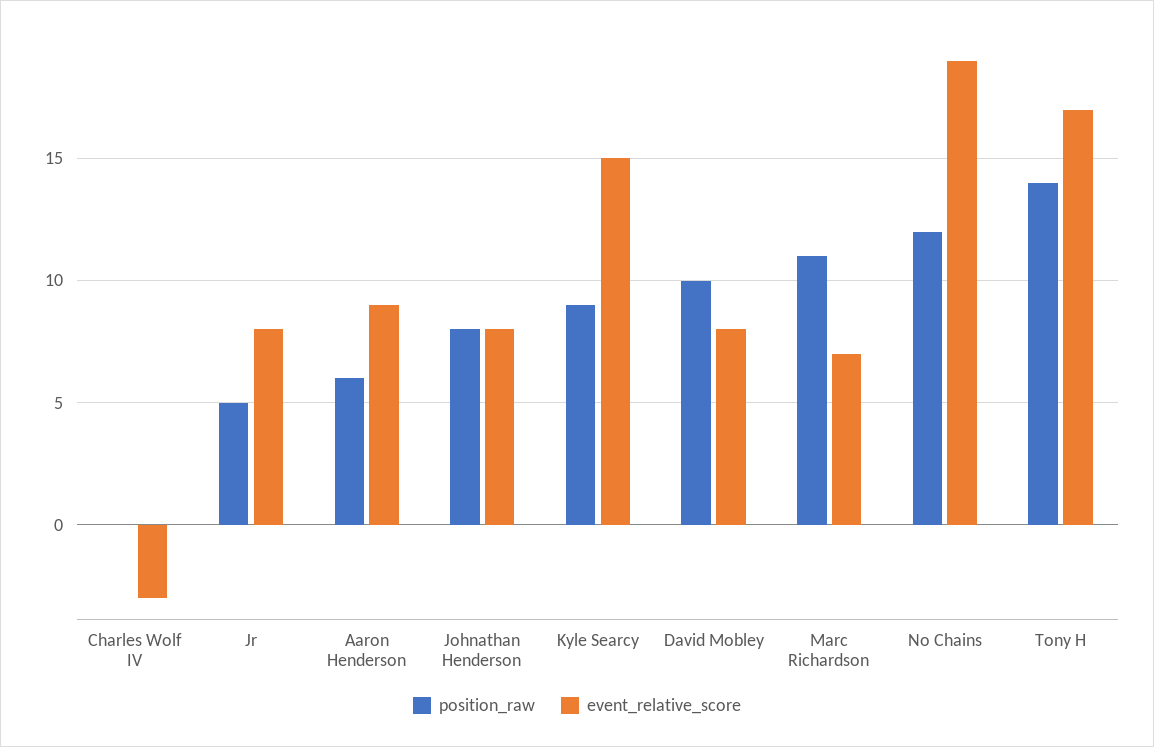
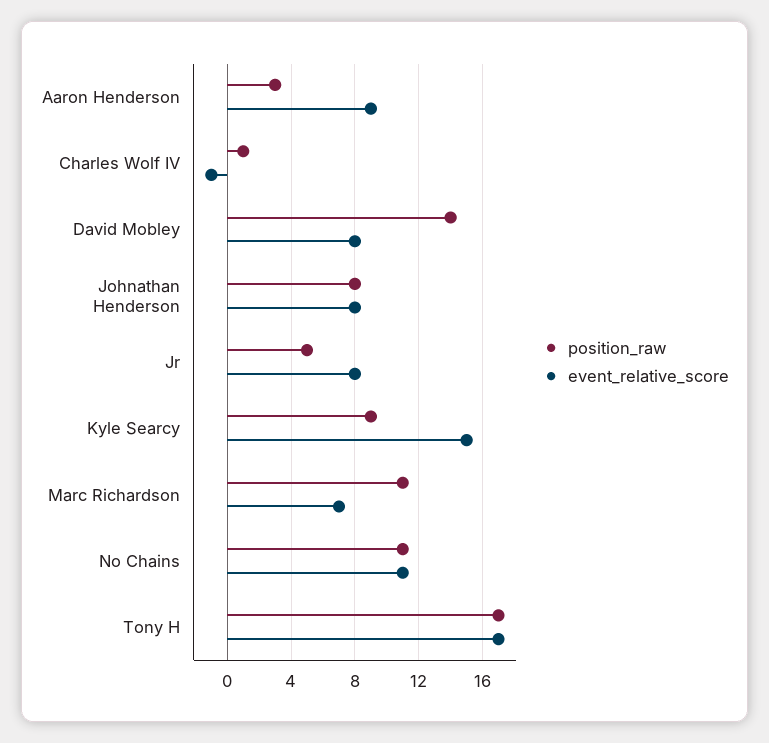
position_raw, Charles Wolf IV: 0 -> 1
event_relative_score, Charles Wolf IV: -3 -> -1
position_raw, Aaron Henderson: 6 -> 3
position_raw, David Mobley: 10 -> 14
position_raw, No Chains: 12 -> 11
event_relative_score, No Chains: 19 -> 11
position_raw, Tony H: 14 -> 17

